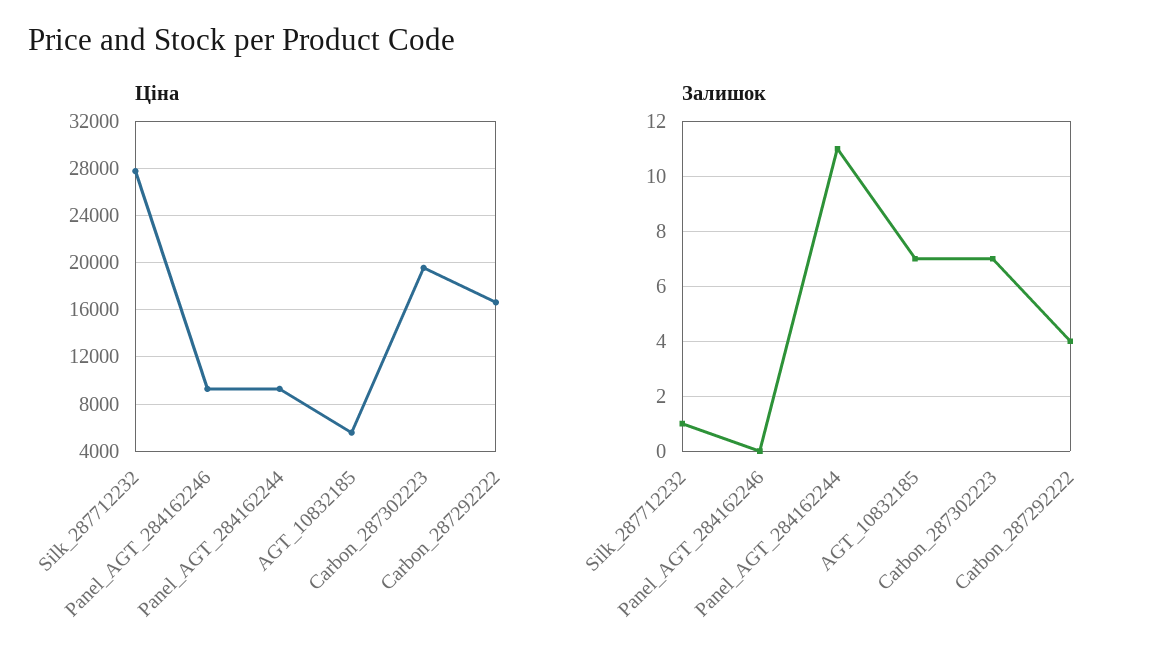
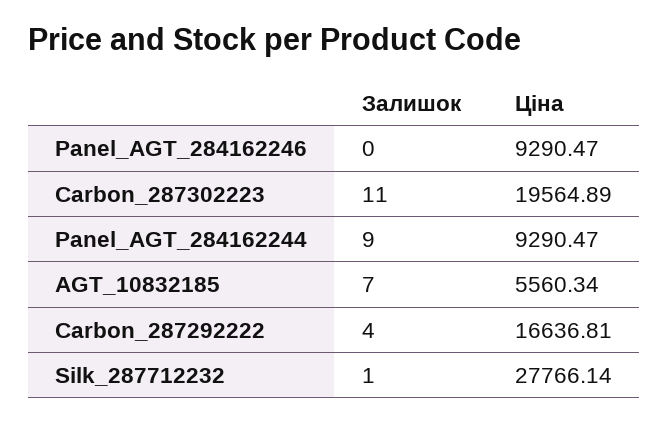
Залишок, Panel_AGT_284162244: 11 -> 9
Залишок, Carbon_287302223: 7 -> 11

